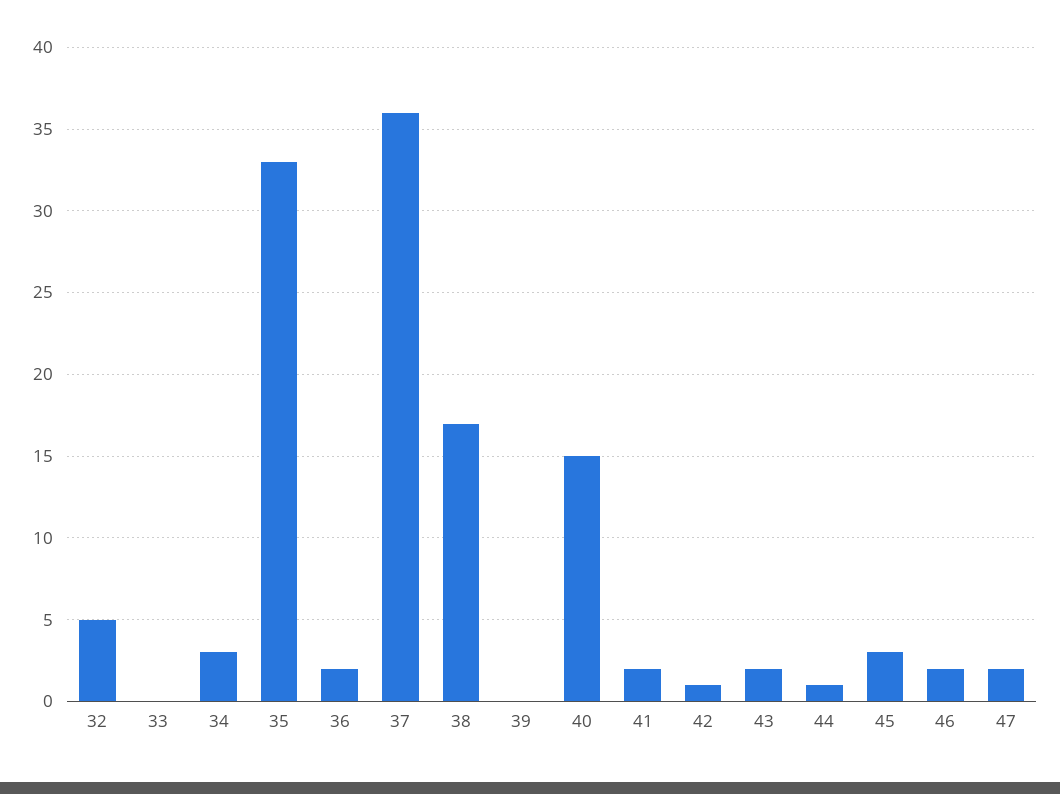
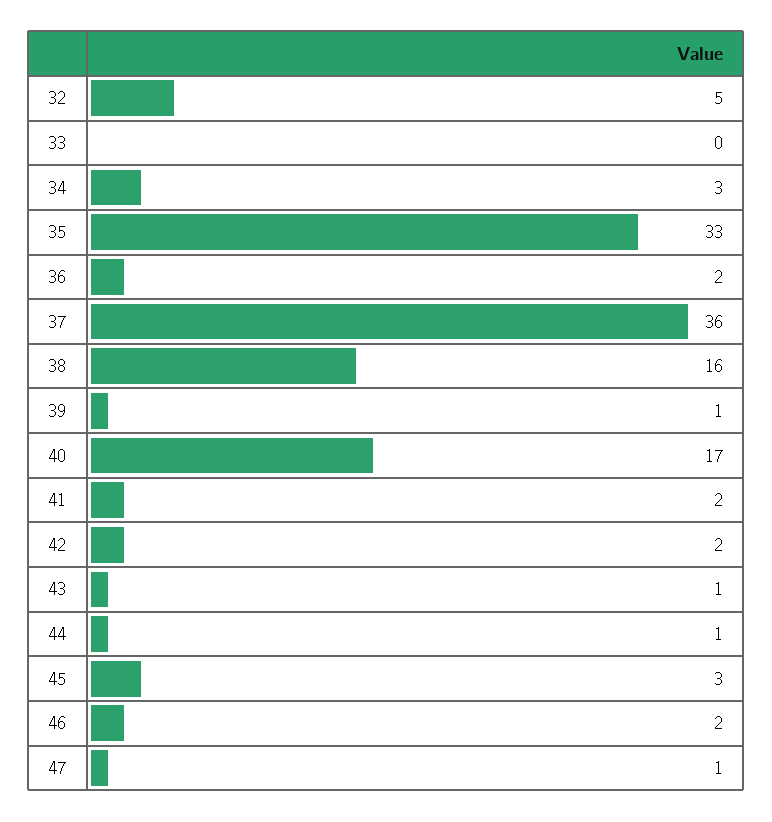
38: 17 -> 16
39: 0 -> 1
40: 15 -> 17
42: 1 -> 2
43: 2 -> 1
47: 2 -> 1

